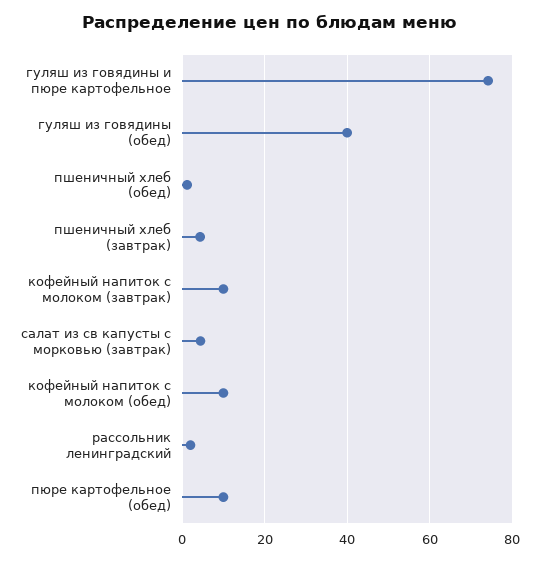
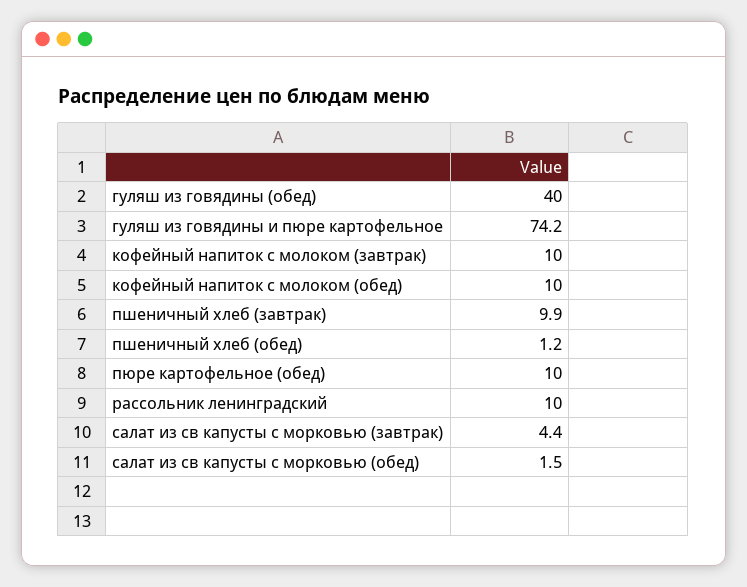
пшеничный хлеб (завтрак): 4 -> 9.9
рассольник ленинградский: 2 -> 10
салат из св капусты с морковью (обед): none -> 1.5

